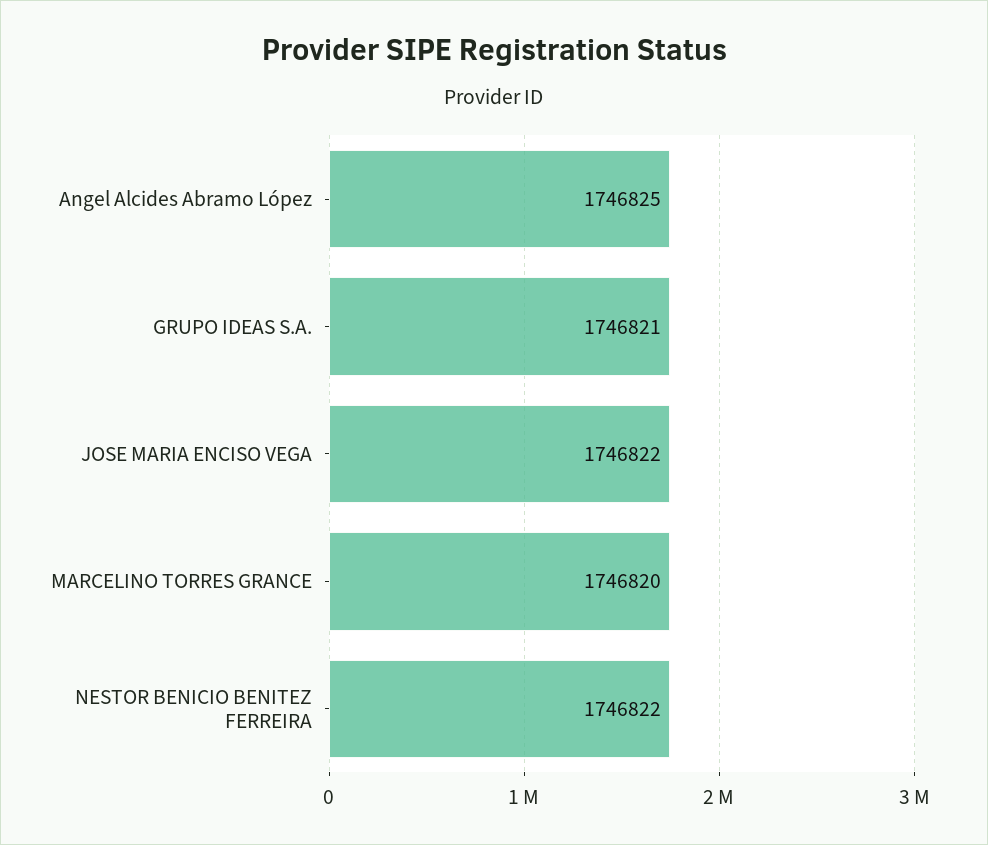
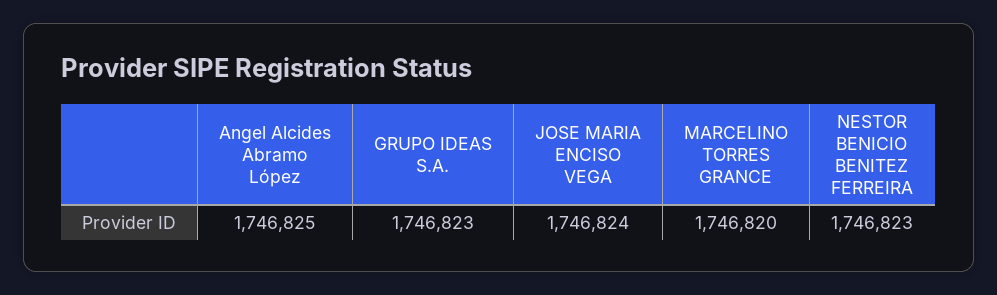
GRUPO IDEAS S.A.: 1746821 -> 1746823
JOSE MARIA ENCISO VEGA: 1746822 -> 1746824
NESTOR BENICIO BENITEZ FERREIRA: 1746822 -> 1746823

